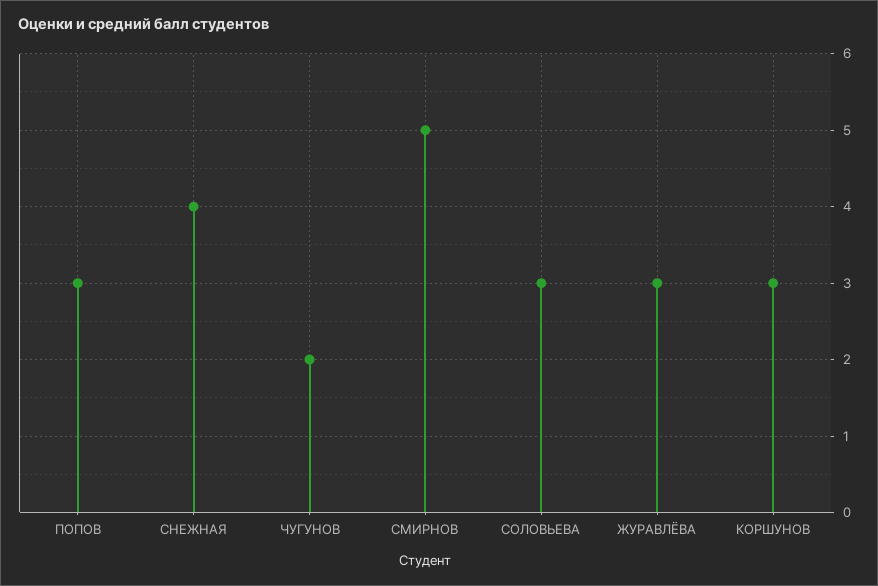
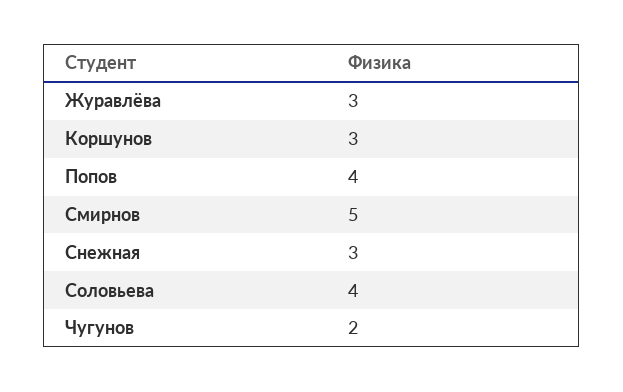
ПОПОВ: 3 -> 4
СНЕЖНАЯ: 4 -> 3
СОЛОВЬЕВА: 3 -> 4

